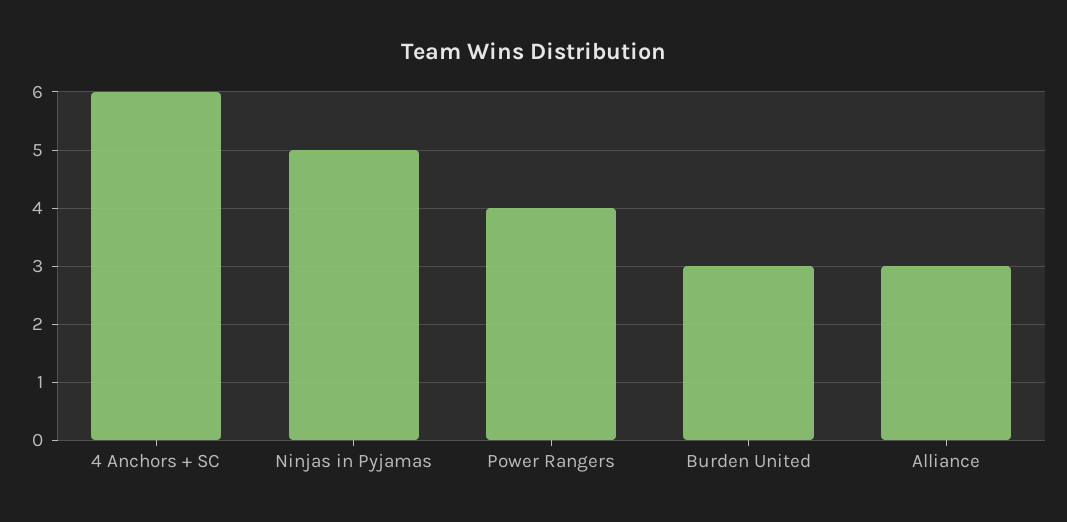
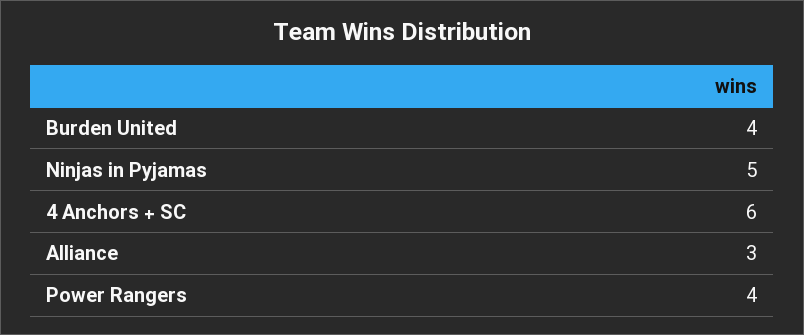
Burden United: 3 -> 4

